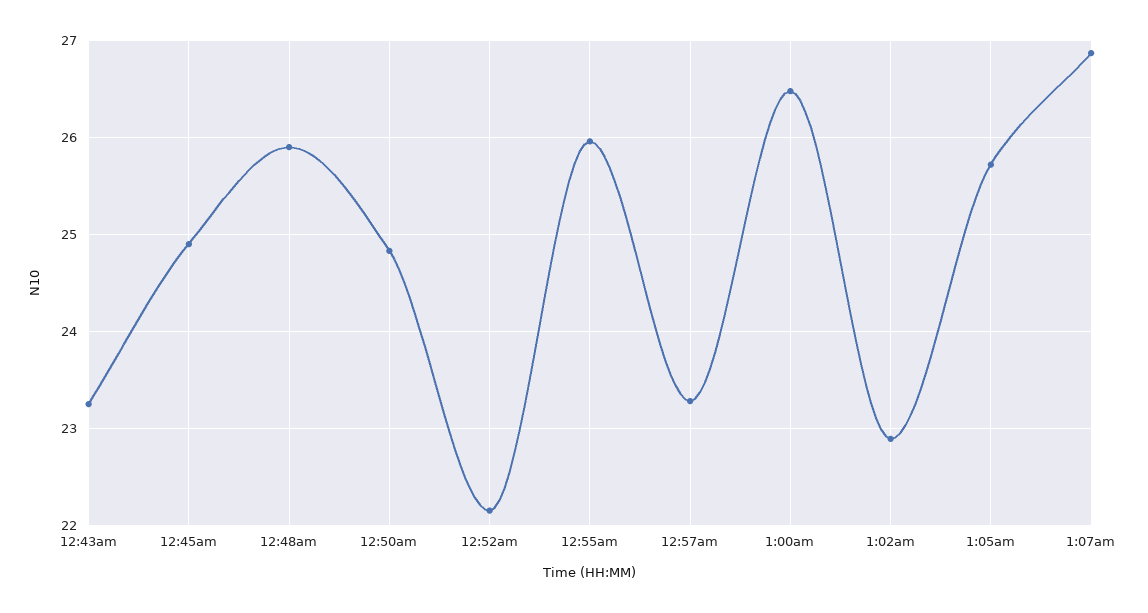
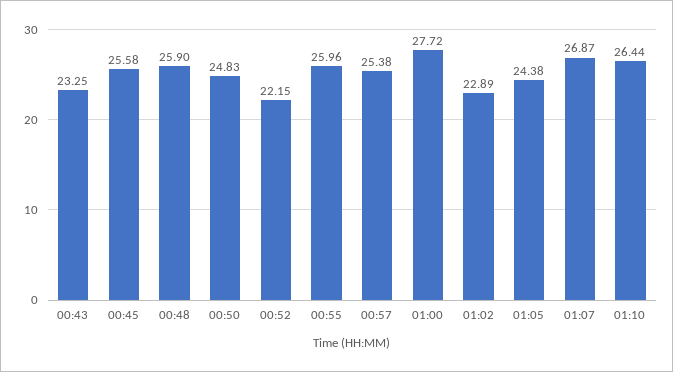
12:45am: 24.9 -> 25.58
12:57am: 23.3 -> 25.38
1:00am: 26.5 -> 27.72
1:05am: 25.7 -> 24.38
01:10: none -> 26.44

